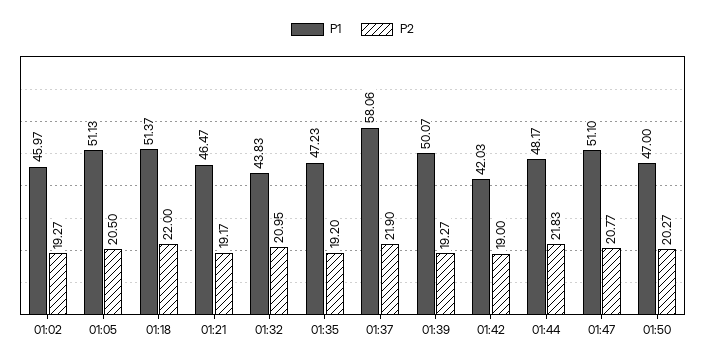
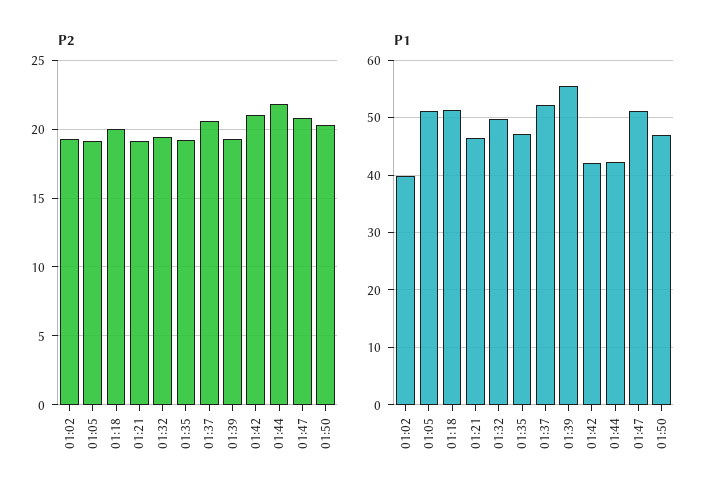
P1, 01:02: 45.97 -> 40
P2, 01:05: 20.5 -> 19
P2, 01:18: 22 -> 20
P1, 01:32: 43.83 -> 50
P2, 01:32: 20.95 -> 19.5
P1, 01:37: 58.06 -> 52
P2, 01:37: 21.9 -> 20.5
P1, 01:39: 50.07 -> 56
P2, 01:42: 19 -> 21
P1, 01:44: 48.17 -> 42

